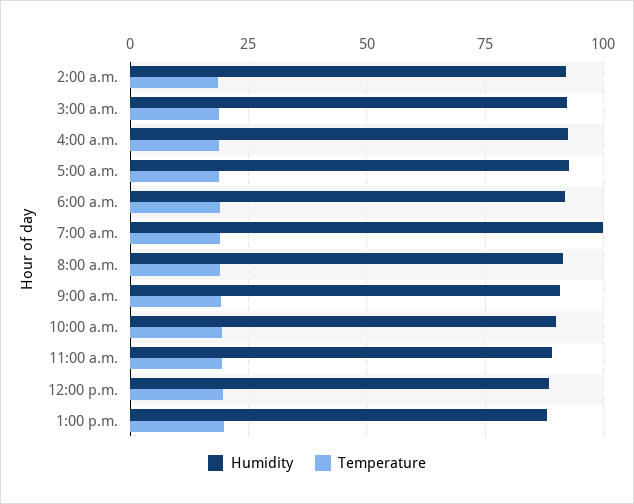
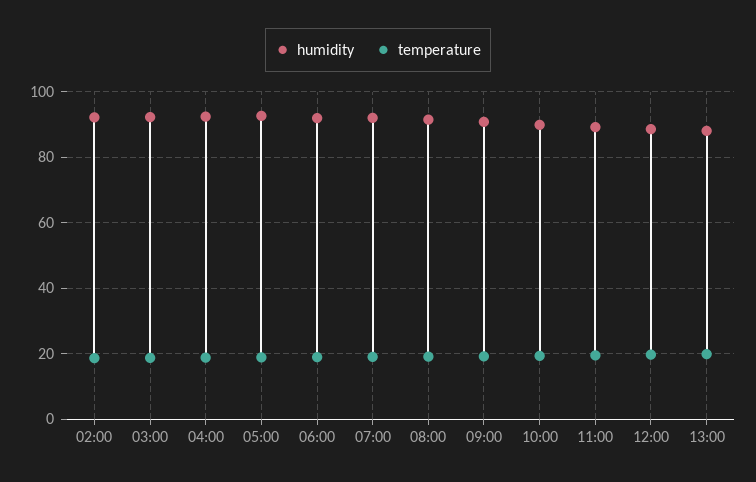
Humidity, 7:00 a.m.: 100 -> 92

